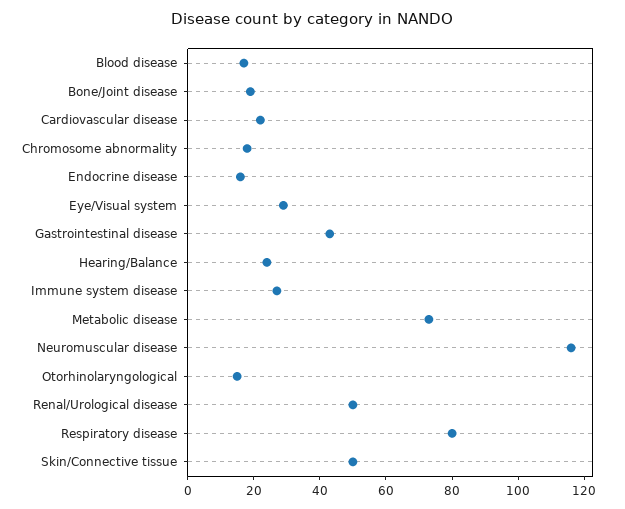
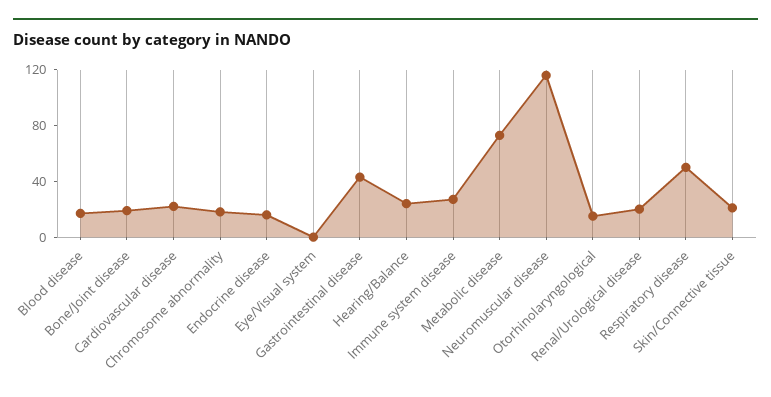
Eye/Visual system: 30 -> 0
Renal/Urological disease: 50 -> 20
Respiratory disease: 80 -> 50
Skin/Connective tissue: 50 -> 20

